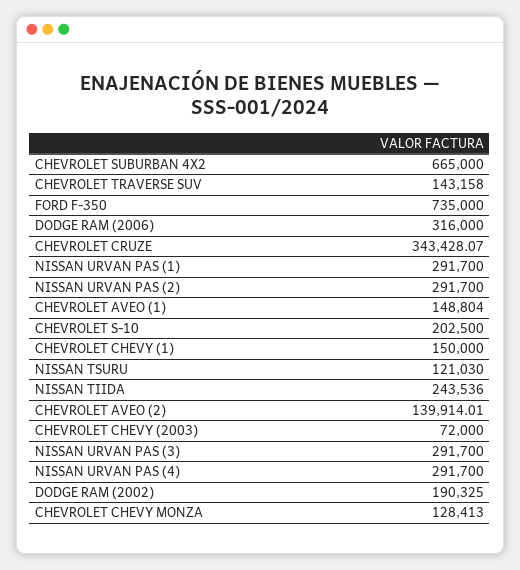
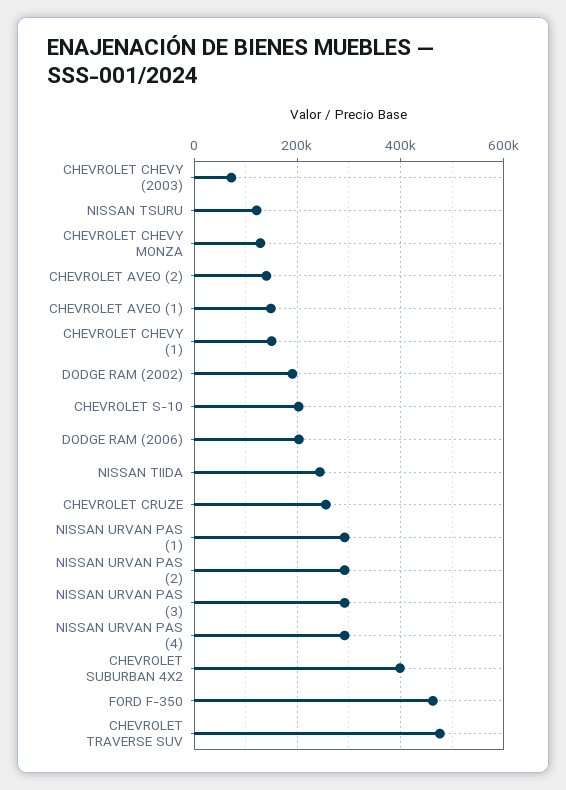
CHEVROLET SUBURBAN 4X2: 665000 -> 400000
CHEVROLET TRAVERSE SUV: 143158 -> 480000
FORD F-350: 735000 -> 460000
DODGE RAM (2006): 316000 -> 200000
CHEVROLET CRUZE: 343428.07 -> 260000

